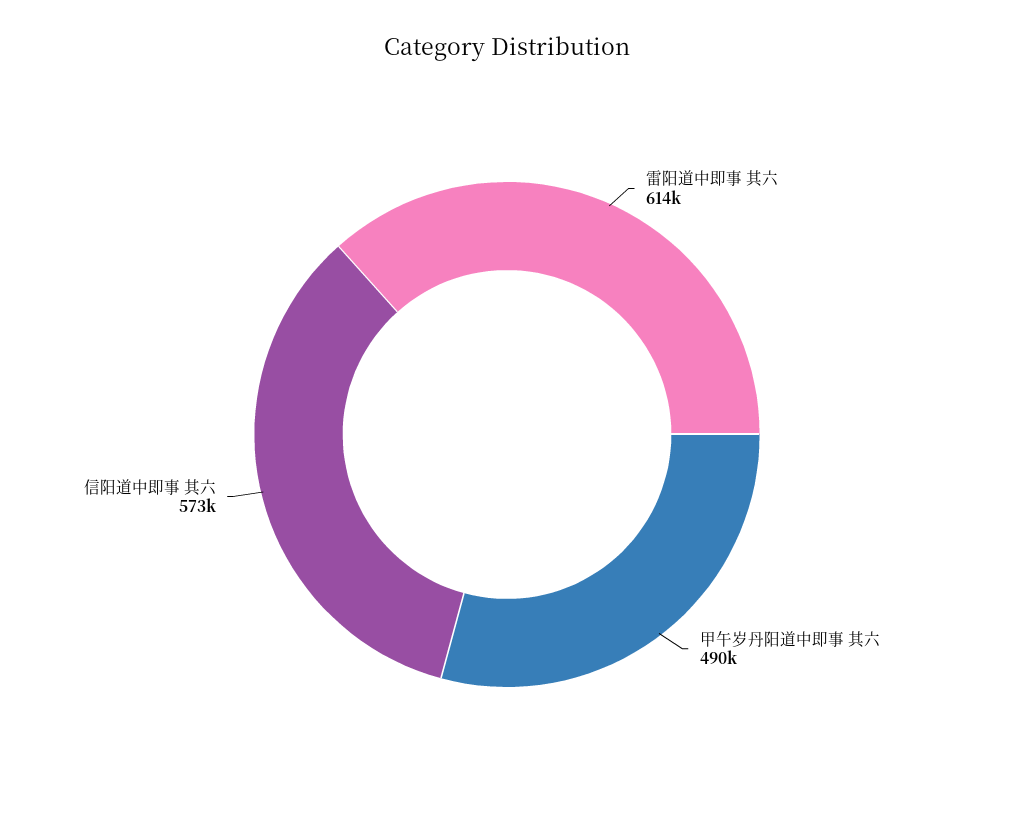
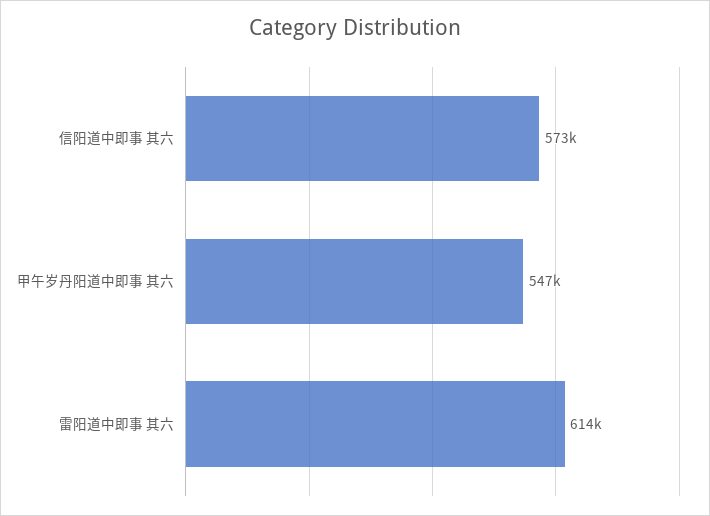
甲午岁丹阳道中即事 其六: 490000 -> 547000

